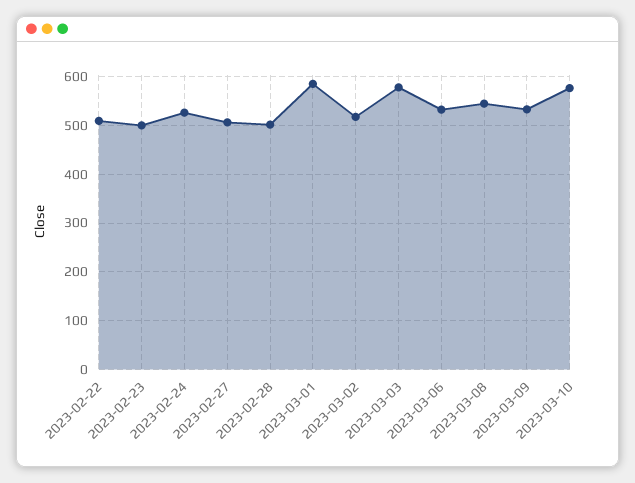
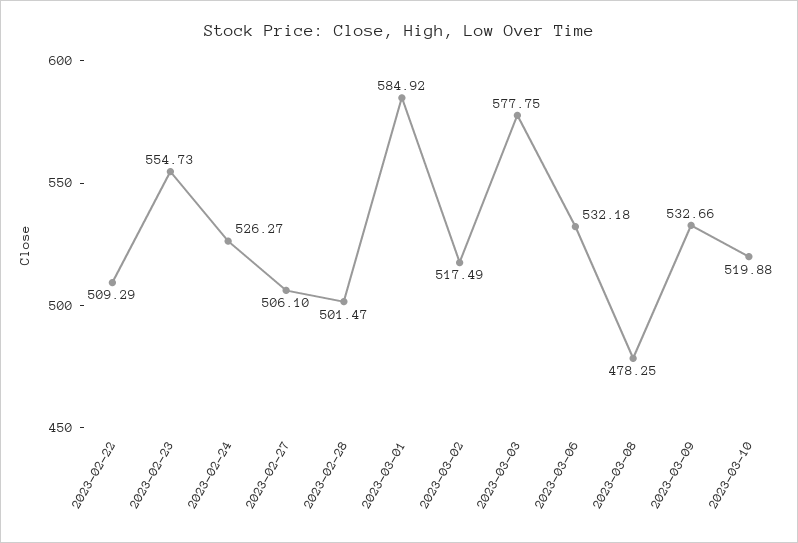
2023-02-23: 500 -> 554.73
2023-03-08: 540 -> 478.25
2023-03-10: 580 -> 519.88

